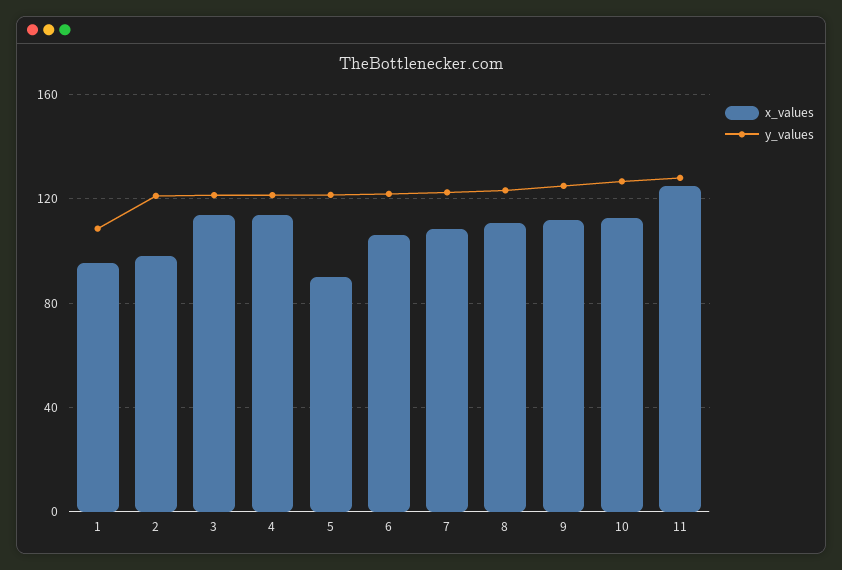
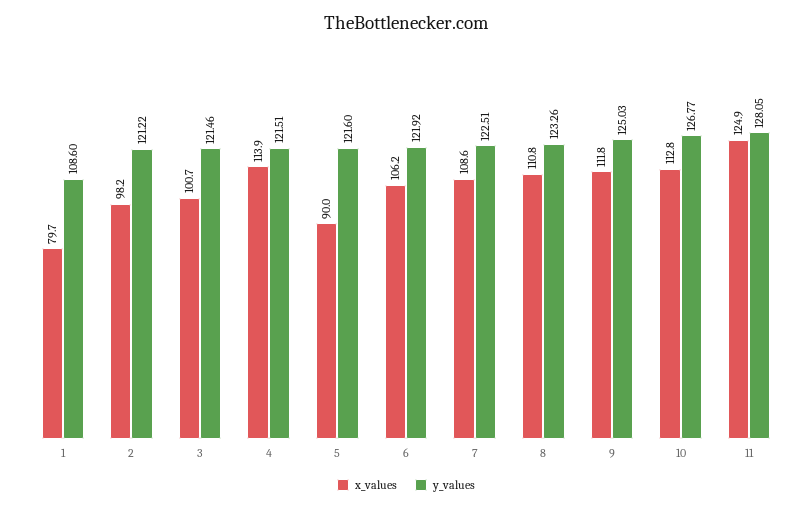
x_values, 1: 95 -> 79.7
x_values, 3: 115 -> 100.7

